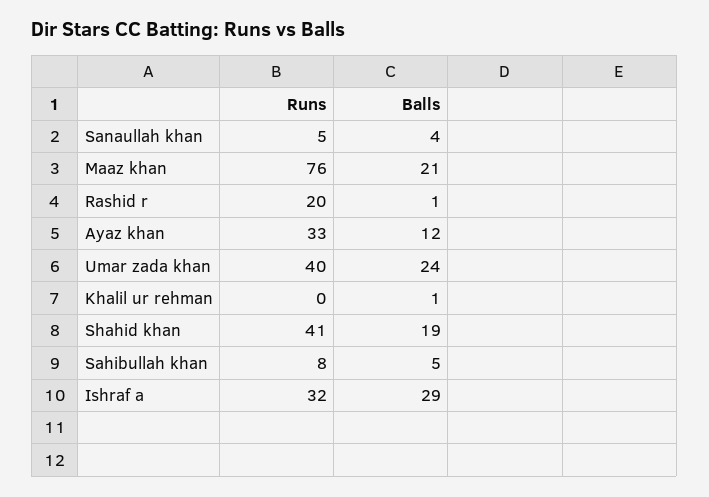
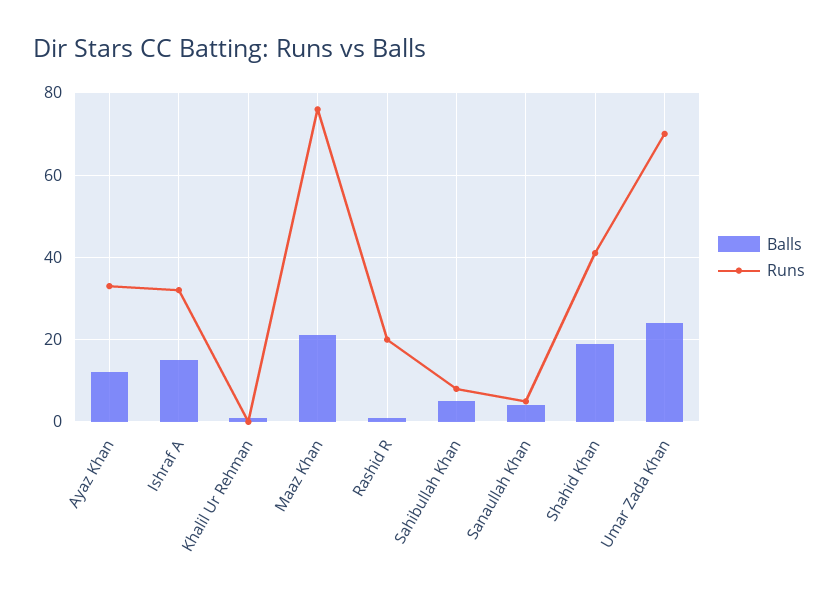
Runs, Umar zada khan: 40 -> 70
Balls, Ishraf a: 29 -> 15

